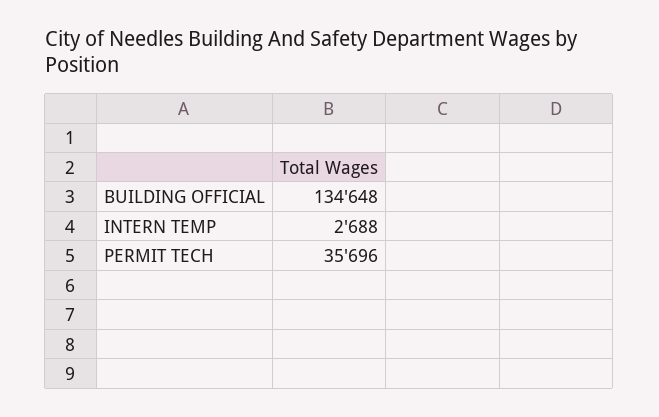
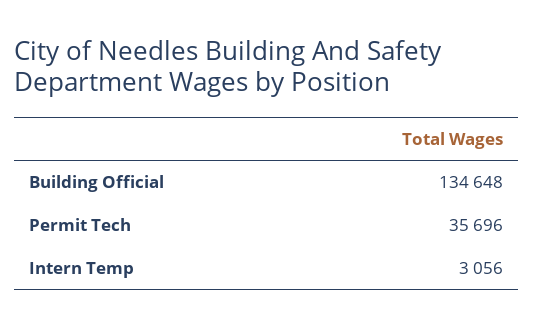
INTERN TEMP: 2688 -> 3056

